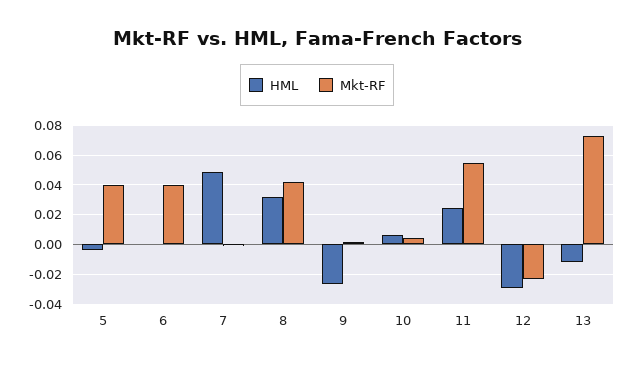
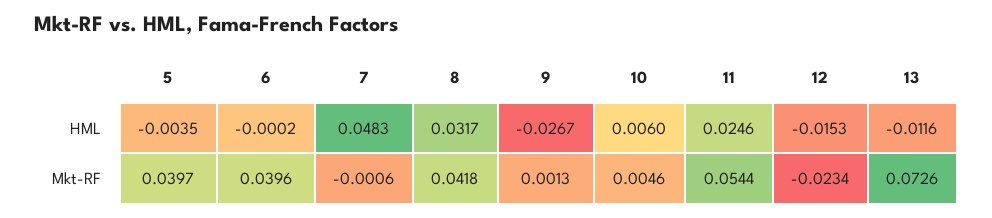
HML, 12: -0.03 -> -0.0153

